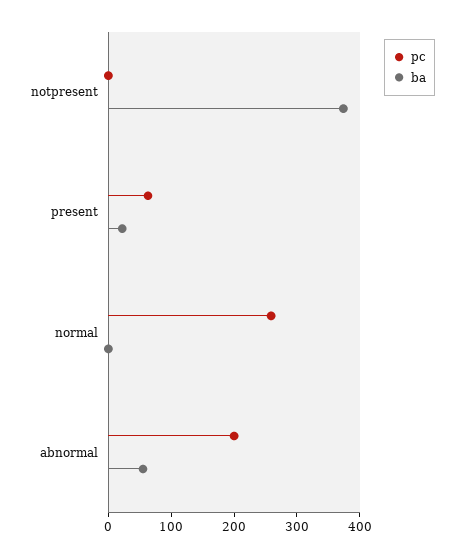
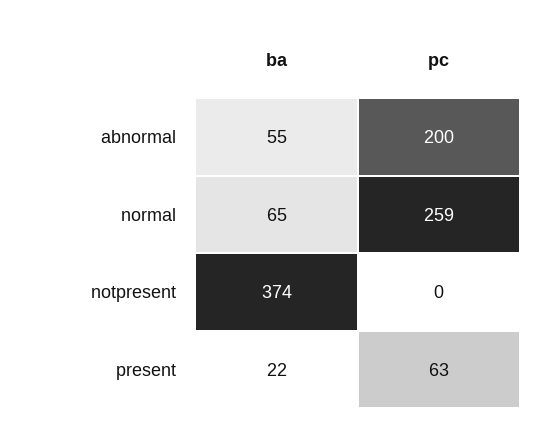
ba, normal: 0 -> 65

